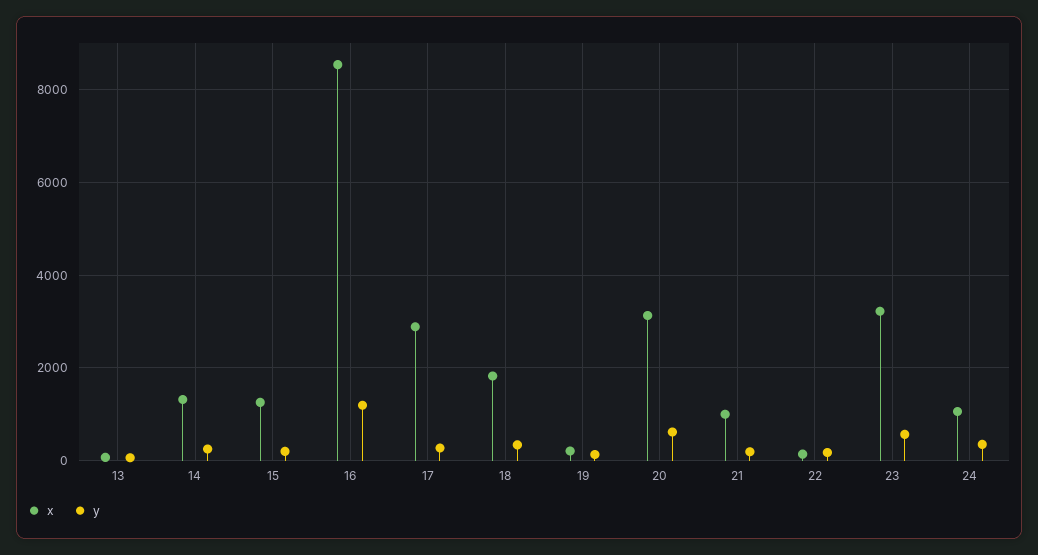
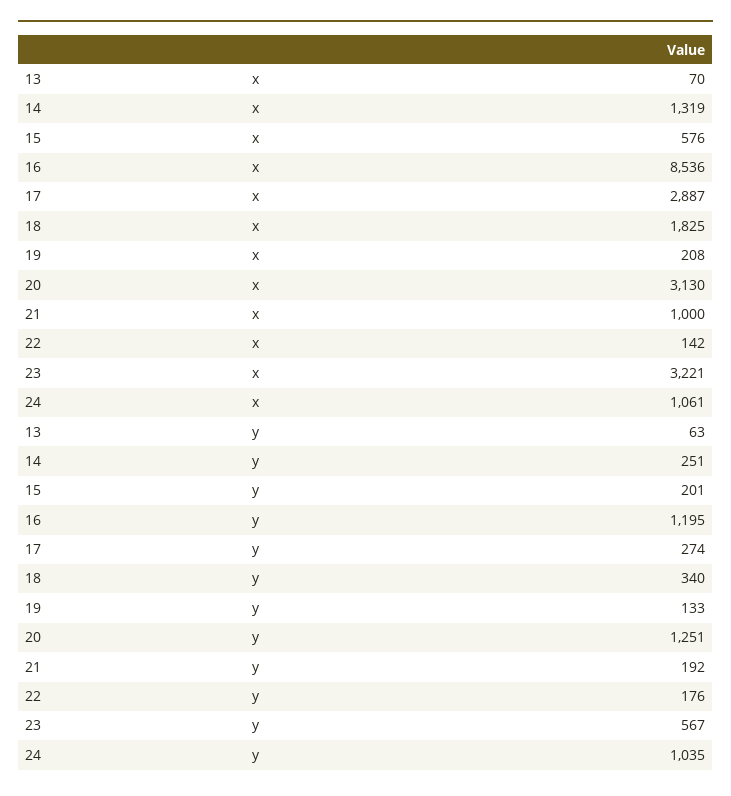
x, 15: 1200 -> 576
y, 20: 600 -> 1251
y, 24: 400 -> 1035

